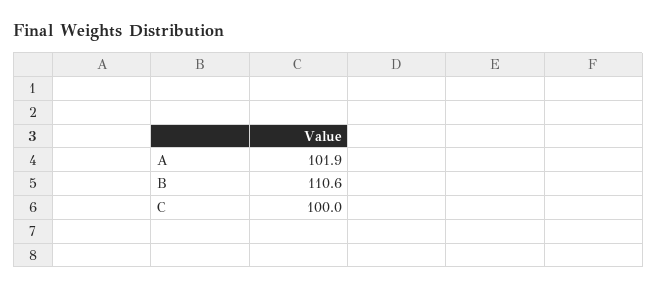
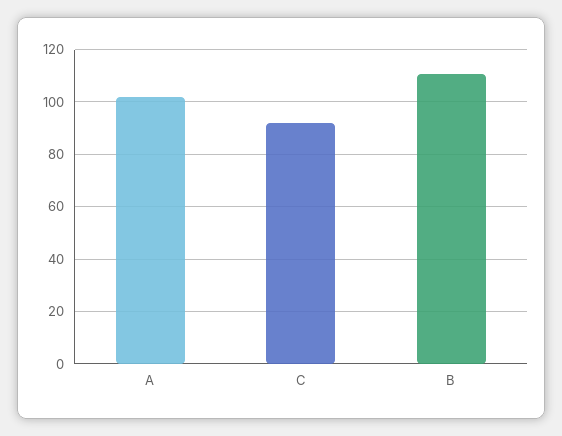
C: 100 -> 92.5

